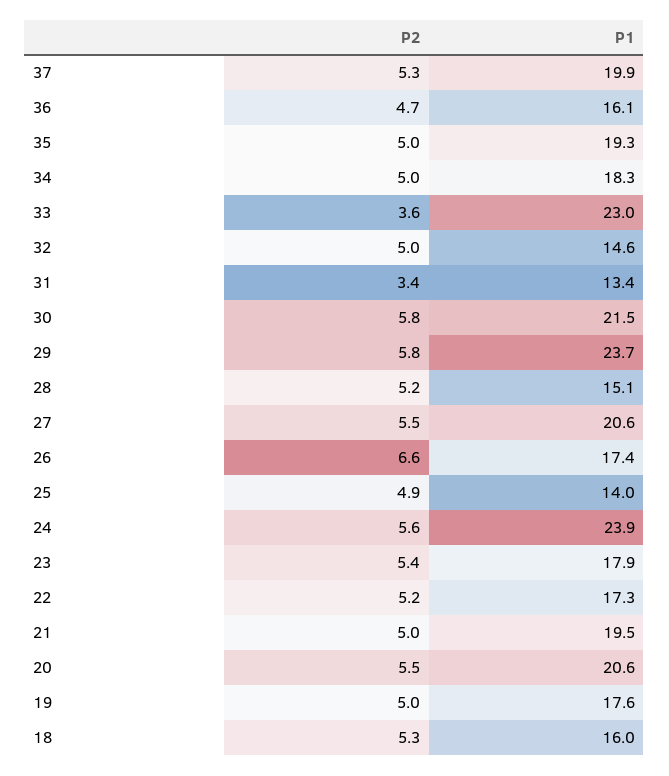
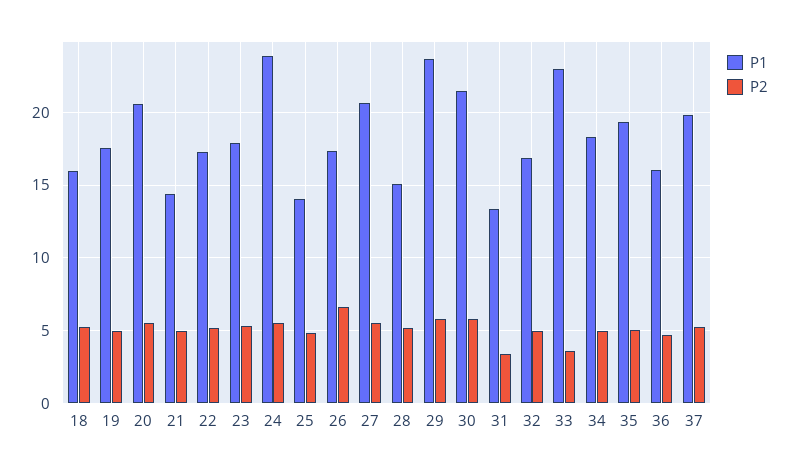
P1, 32: 14.6 -> 17
P1, 21: 19.5 -> 14.5

